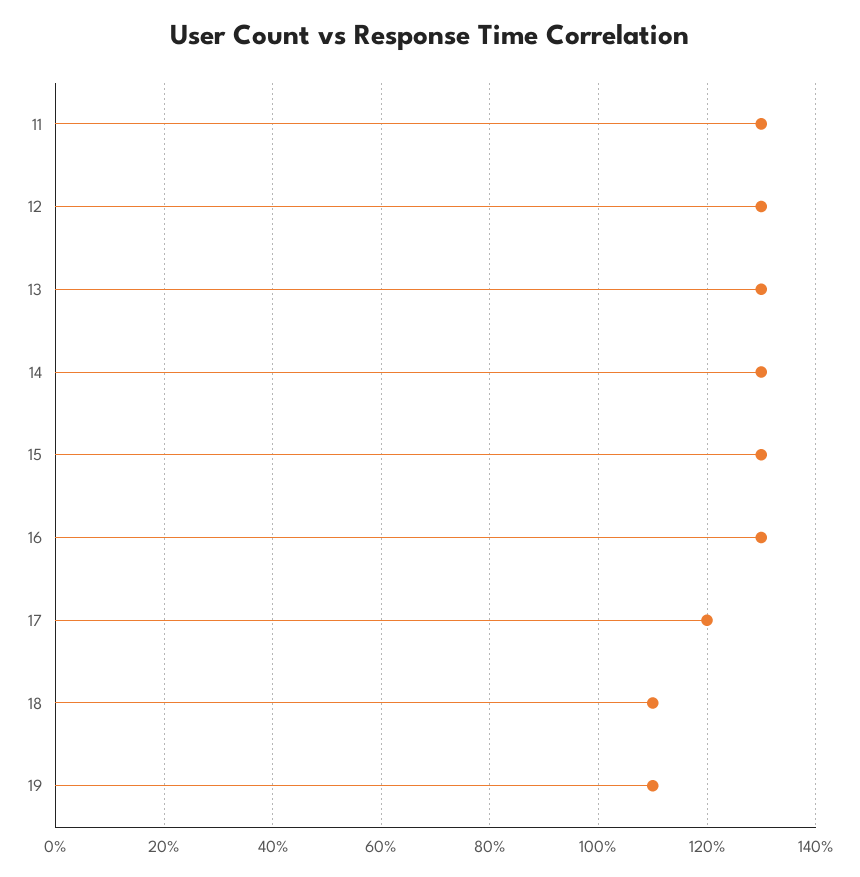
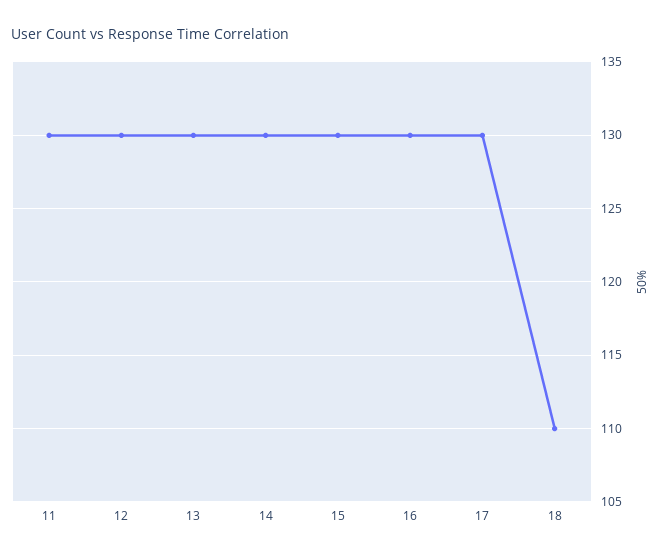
17: 120 -> 130
19: 110 -> none

